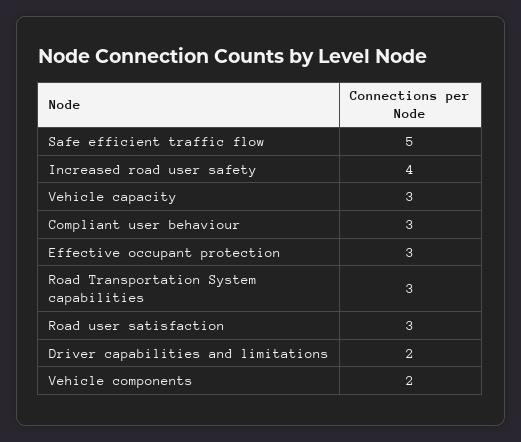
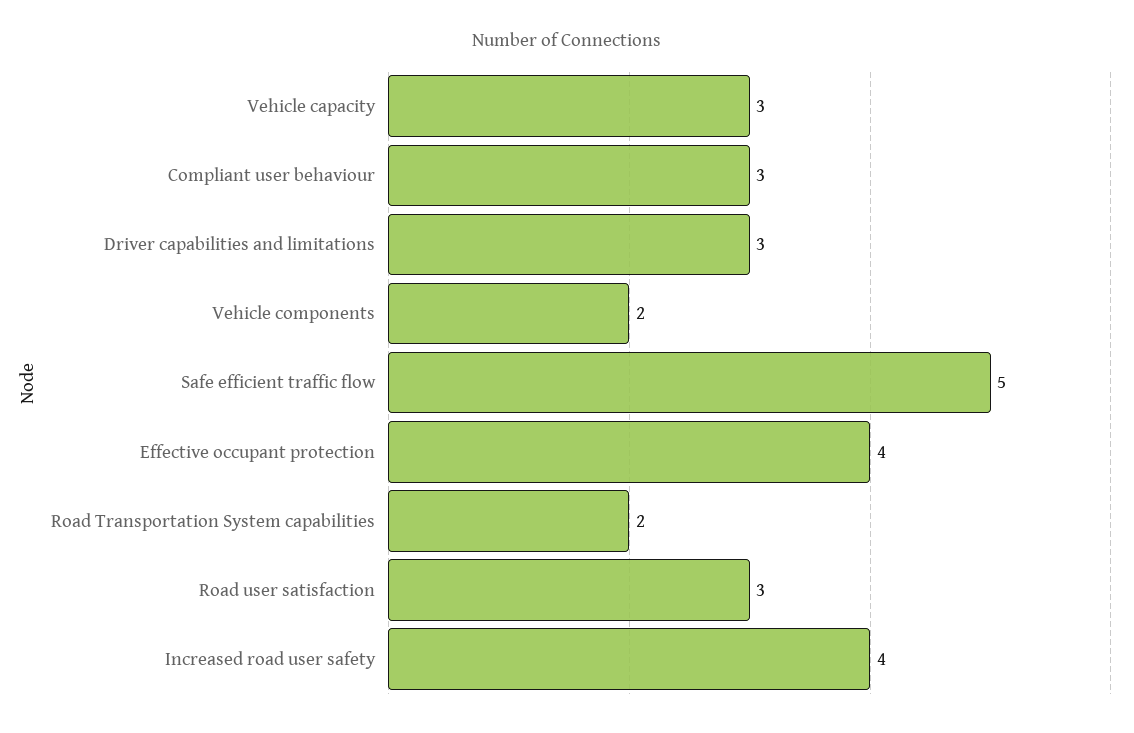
Effective occupant protection: 3 -> 4
Road Transportation System capabilities: 3 -> 2
Driver capabilities and limitations: 2 -> 3

